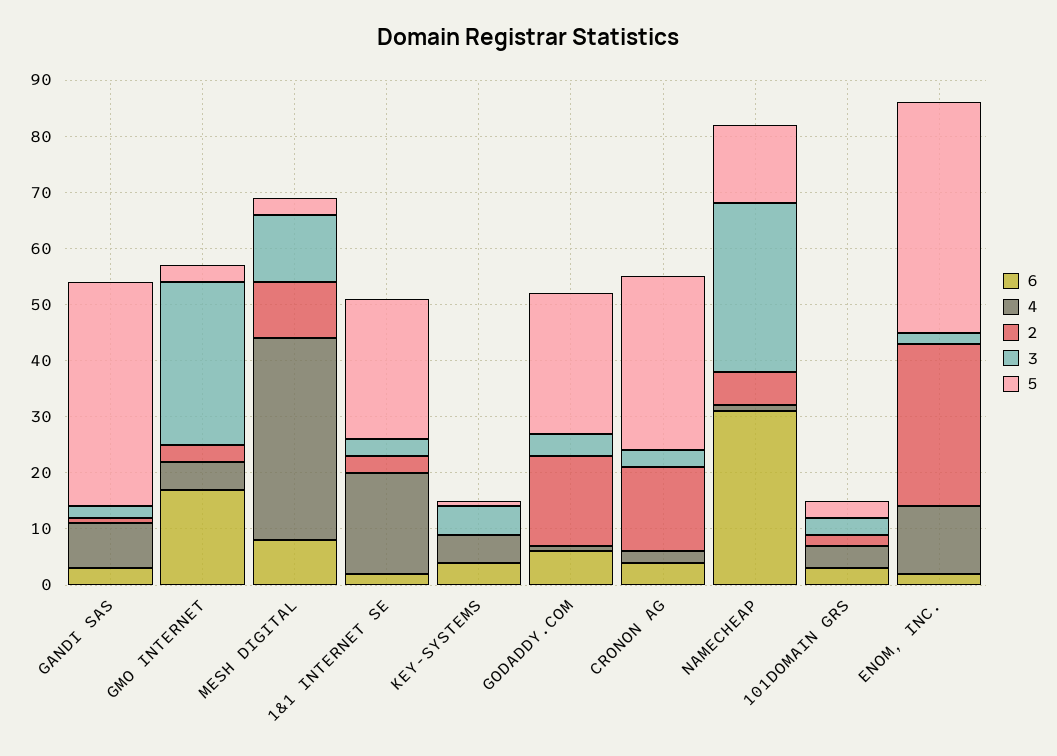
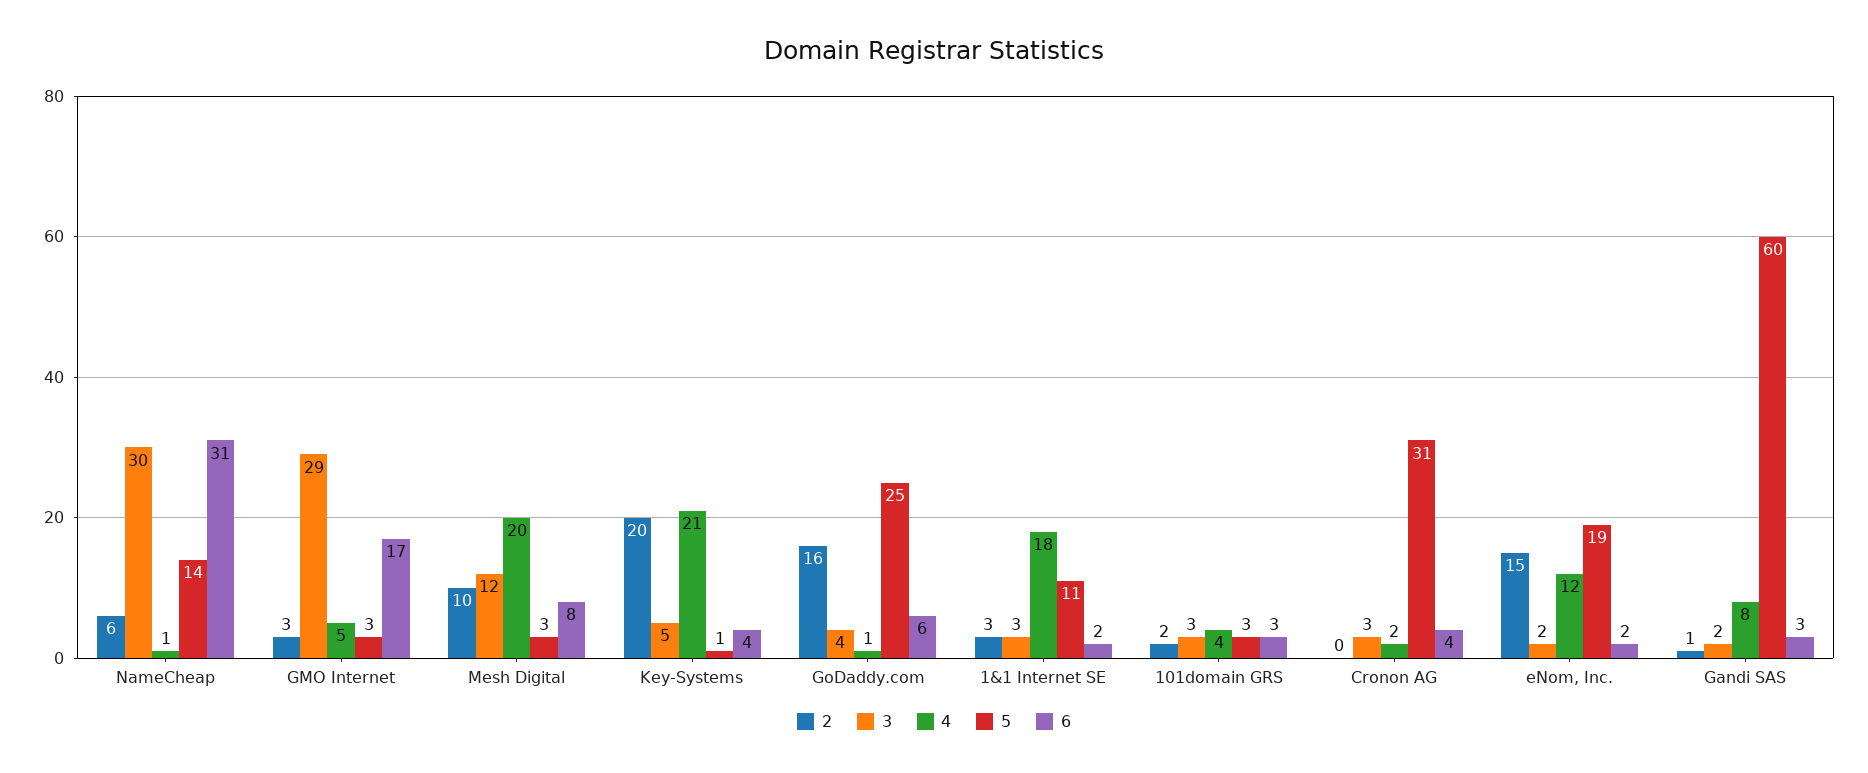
5, GANDI SAS: 40 -> 60
4, MESH DIGITAL: 35 -> 20
5, 1&1 INTERNET SE: 25 -> 11
4, KEY-SYSTEMS: 5 -> 21
2, KEY-SYSTEMS: 0 -> 20
2, CRONON AG: 15 -> 0
2, ENOM, INC.: 30 -> 15
5, ENOM, INC.: 40 -> 19

